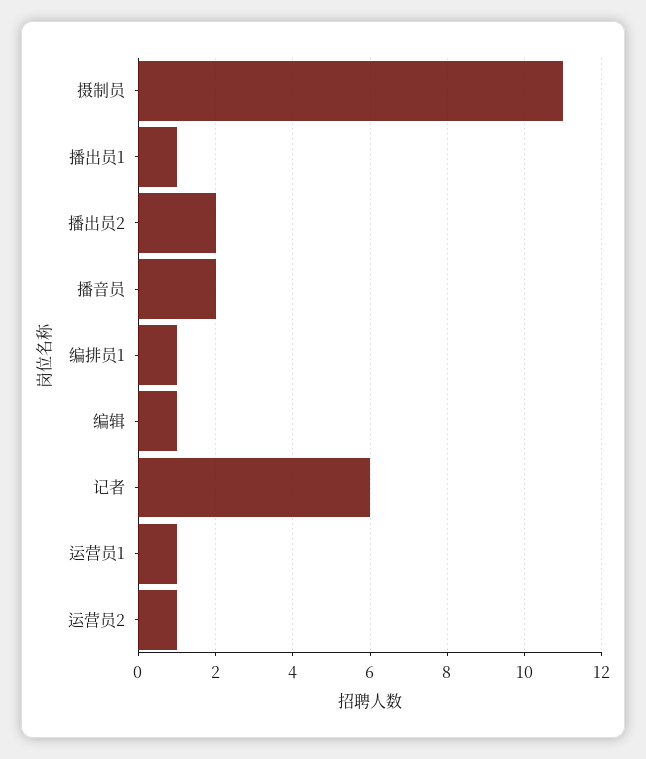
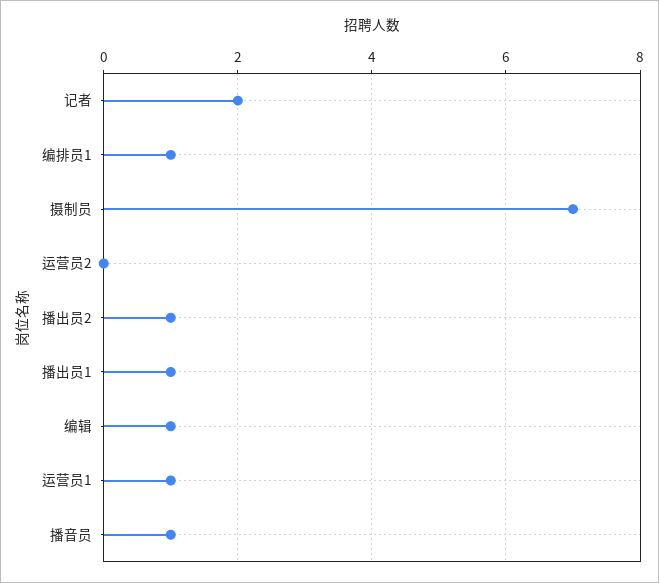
摄制员: 11 -> 7
播出员2: 2 -> 1
播音员: 2 -> 1
记者: 6 -> 2
运营员2: 1 -> 0

